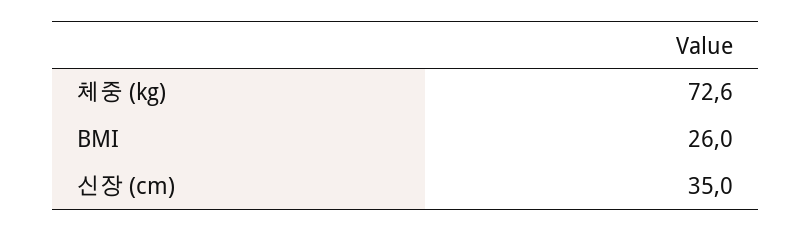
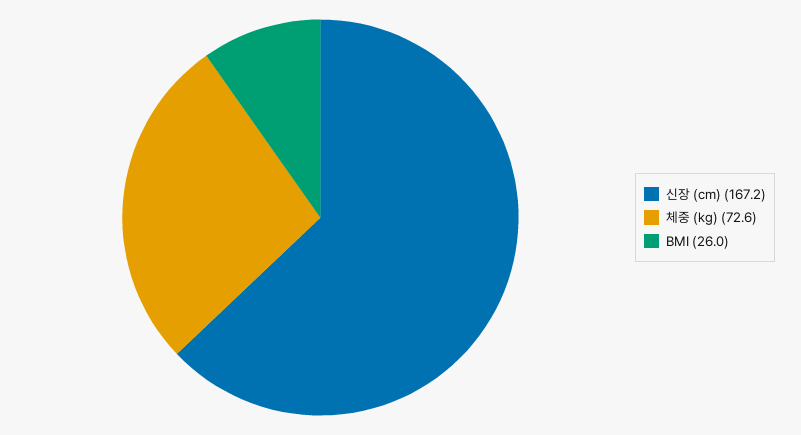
신장 (cm): 35 -> 167.2

